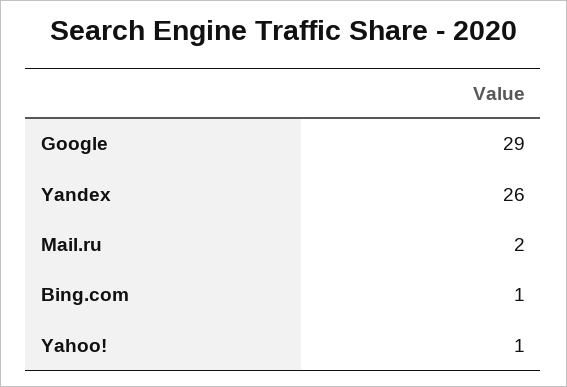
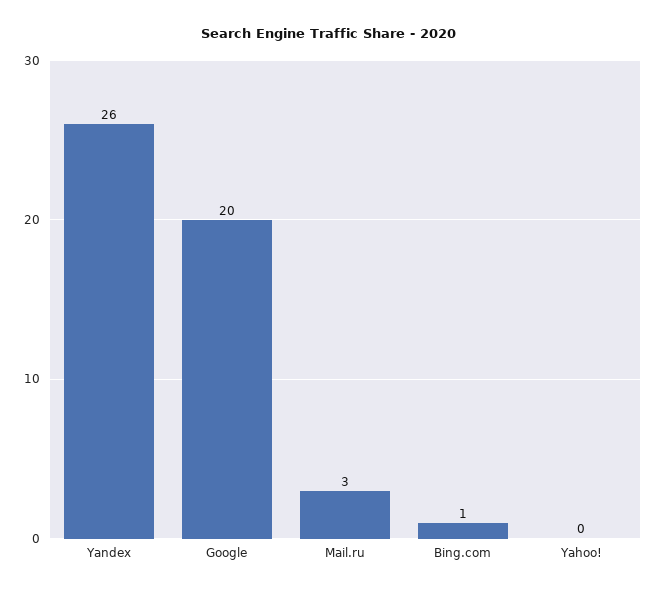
Google: 29 -> 20
Mail.ru: 2 -> 3
Yahoo!: 1 -> 0

